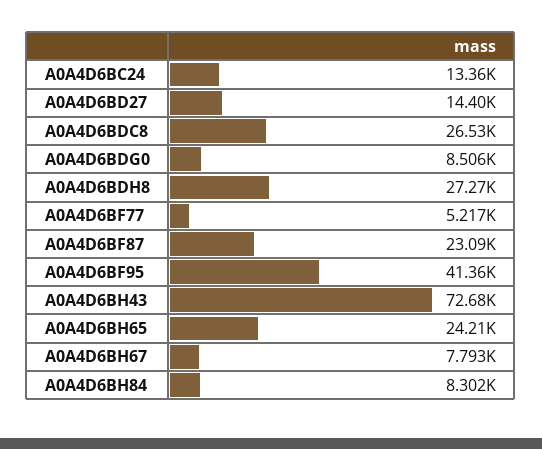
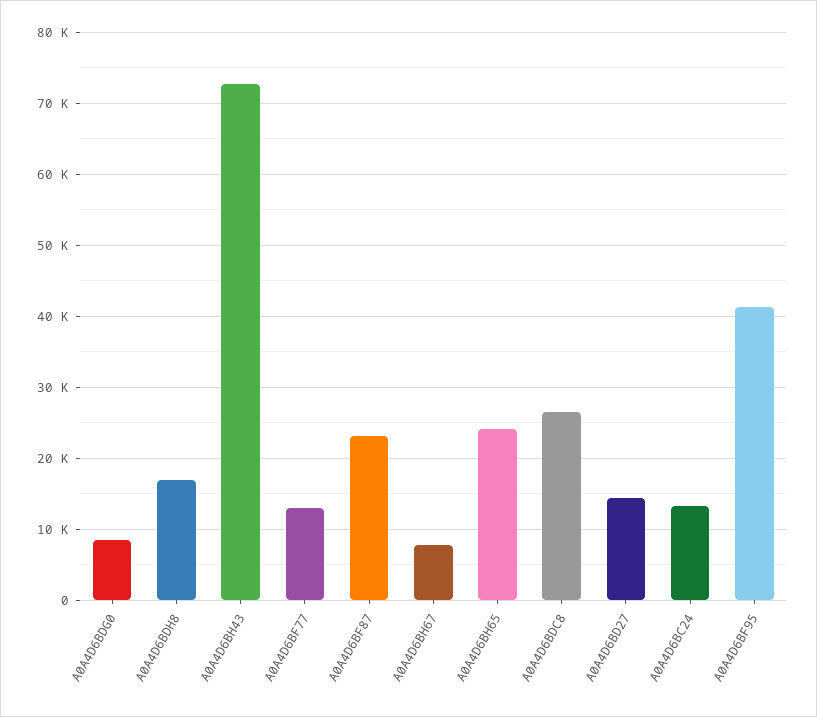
A0A4D6BDH8: 27270 -> 17000
A0A4D6BF77: 5217 -> 13000
A0A4D6BH84: 8302 -> none

